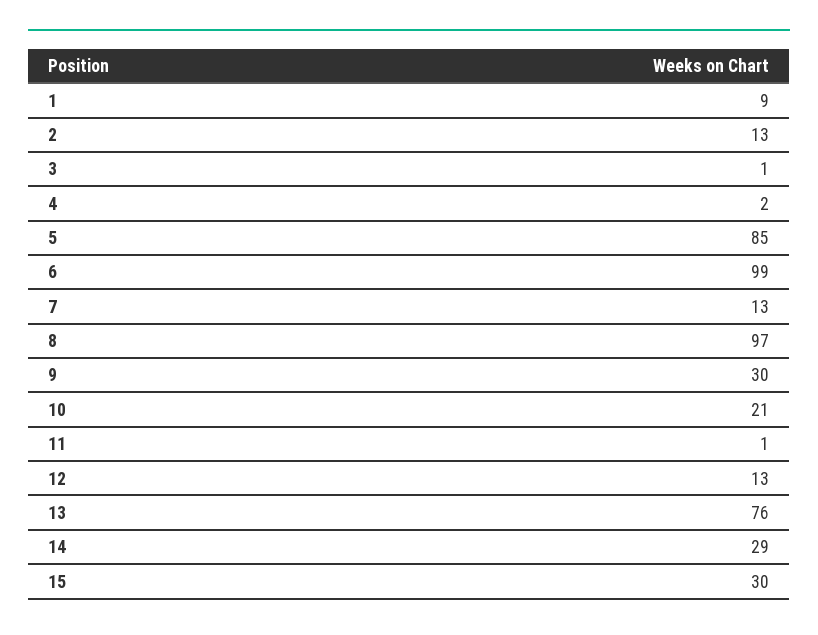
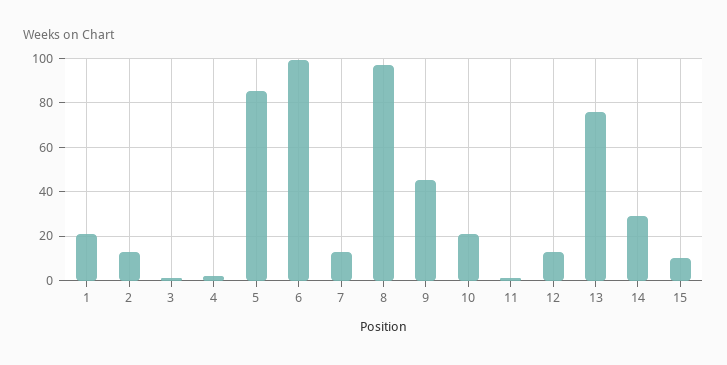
1: 9 -> 20
9: 30 -> 45
15: 30 -> 10

